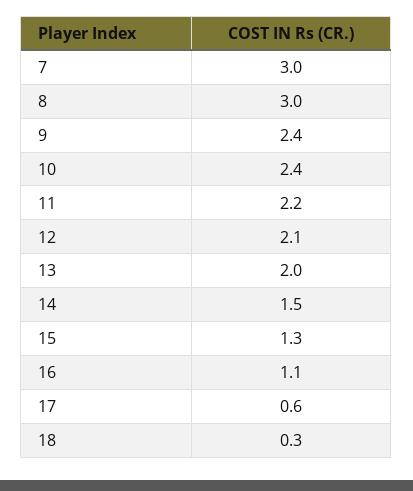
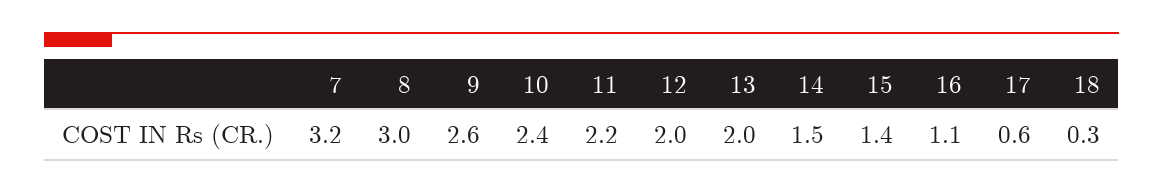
7: 3 -> 3.2
9: 2.4 -> 2.6
12: 2.1 -> 2
15: 1.3 -> 1.4

